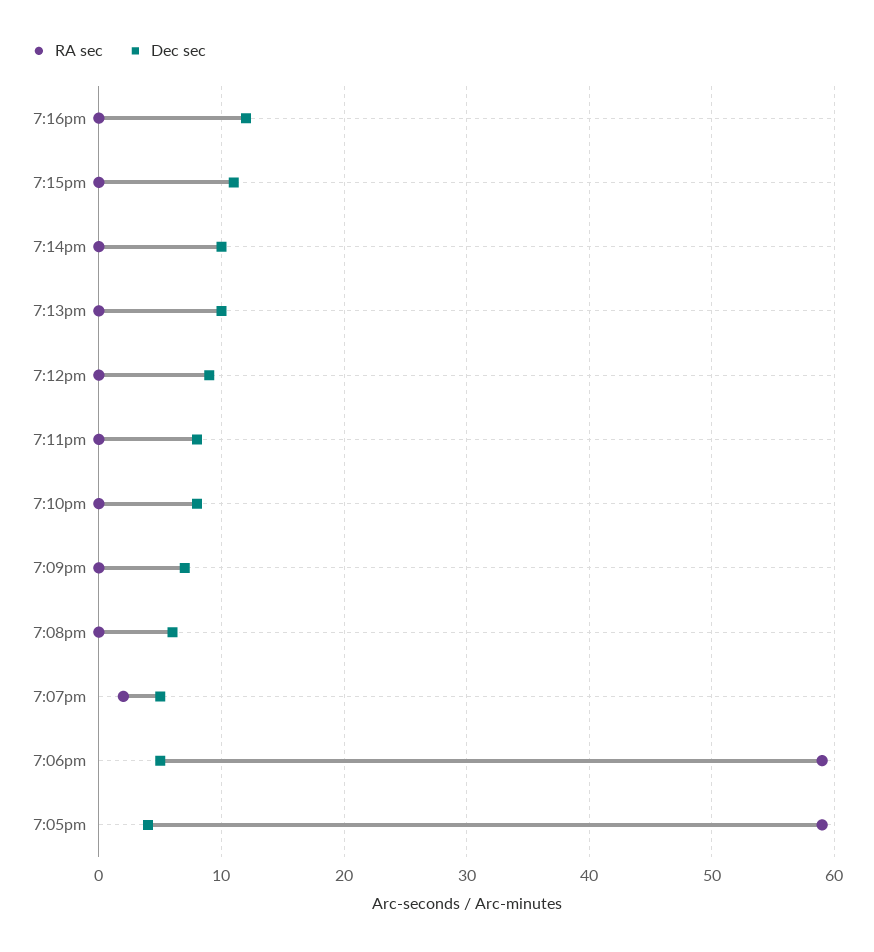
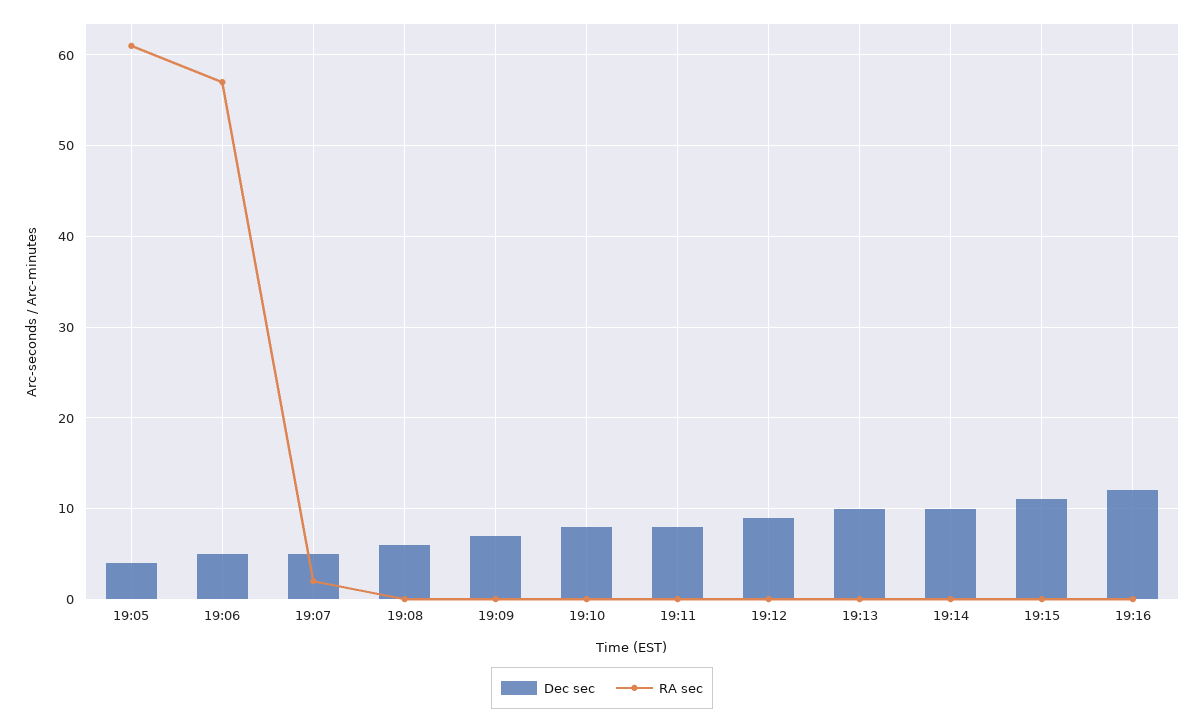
RA sec, 7:06pm: 59 -> 57
RA sec, 7:05pm: 59 -> 61

